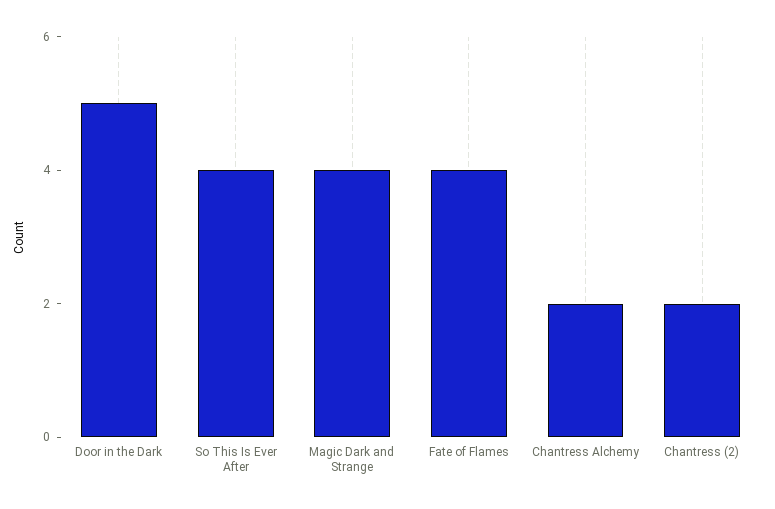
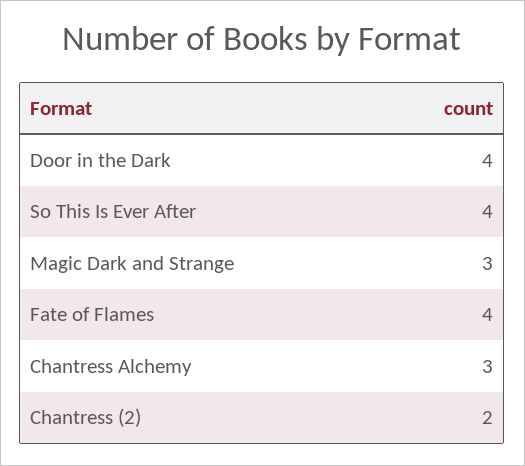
Door in the Dark: 5 -> 4
Magic Dark and Strange: 4 -> 3
Chantress Alchemy: 2 -> 3

